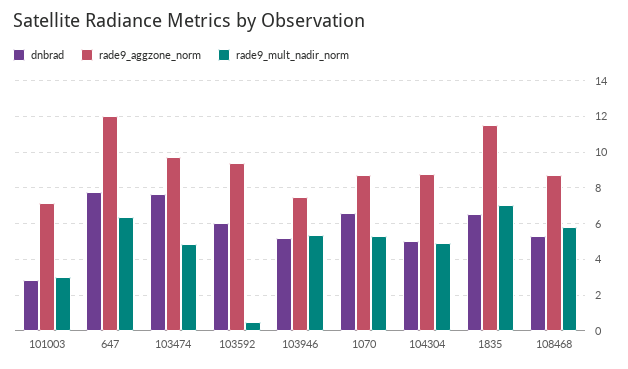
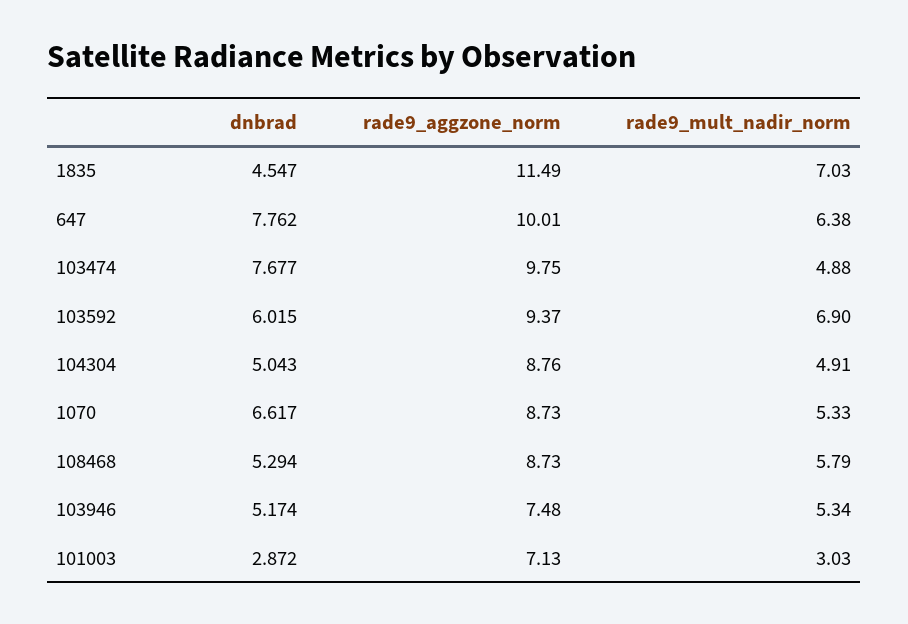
rade9_aggzone_norm, 647: 12 -> 10.01
rade9_mult_nadir_norm, 103592: 0.5 -> 6.9
dnbrad, 1835: 6.5 -> 4.547

